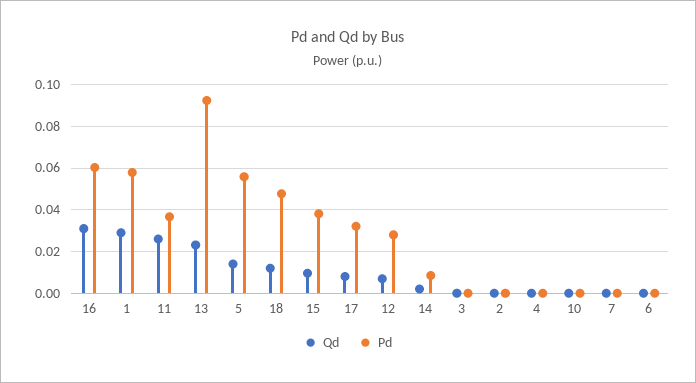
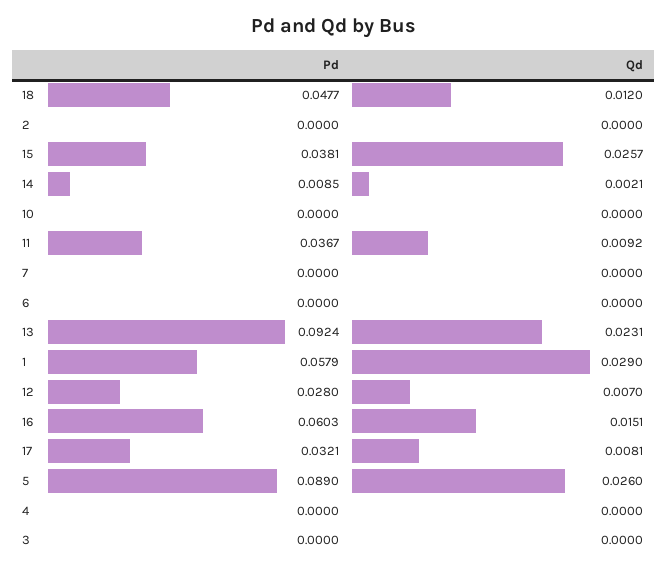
Qd, 16: 0.03 -> 0.0151
Qd, 11: 0.025 -> 0.0092
Qd, 5: 0.015 -> 0.026
Pd, 5: 0.055 -> 0.089
Qd, 15: 0.01 -> 0.0257

